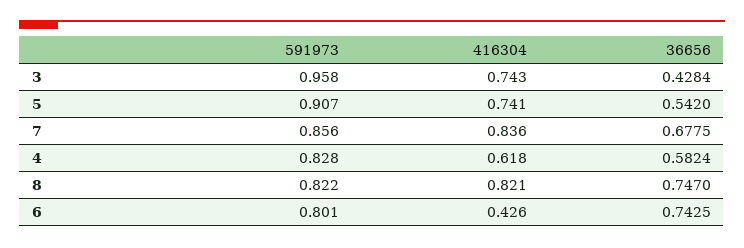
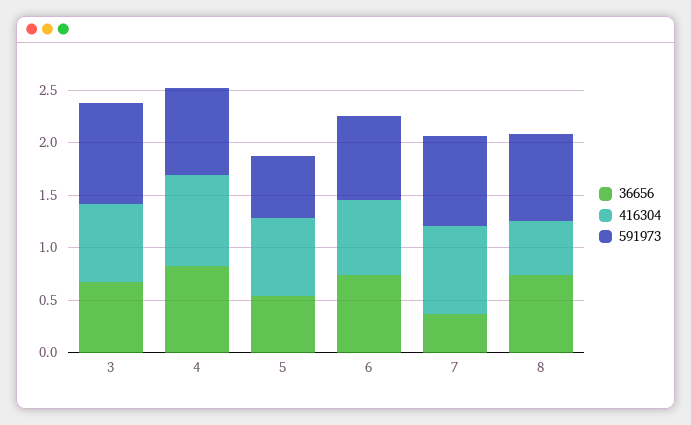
36656, 3: 0.4284 -> 0.7
591973, 5: 0.907 -> 0.6
36656, 7: 0.6775 -> 0.4
416304, 4: 0.618 -> 0.9
36656, 4: 0.5824 -> 0.8
416304, 8: 0.821 -> 0.5
416304, 6: 0.426 -> 0.7

